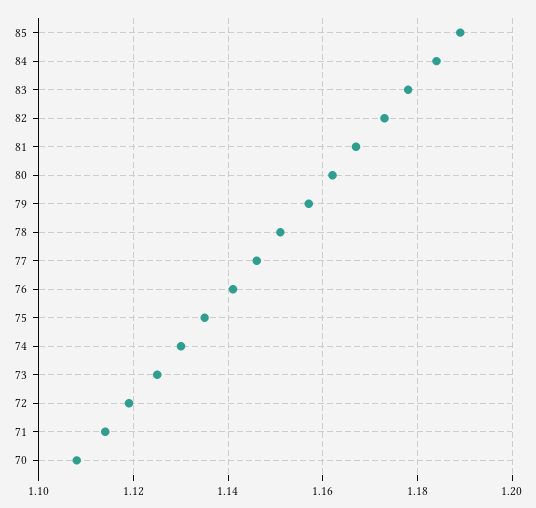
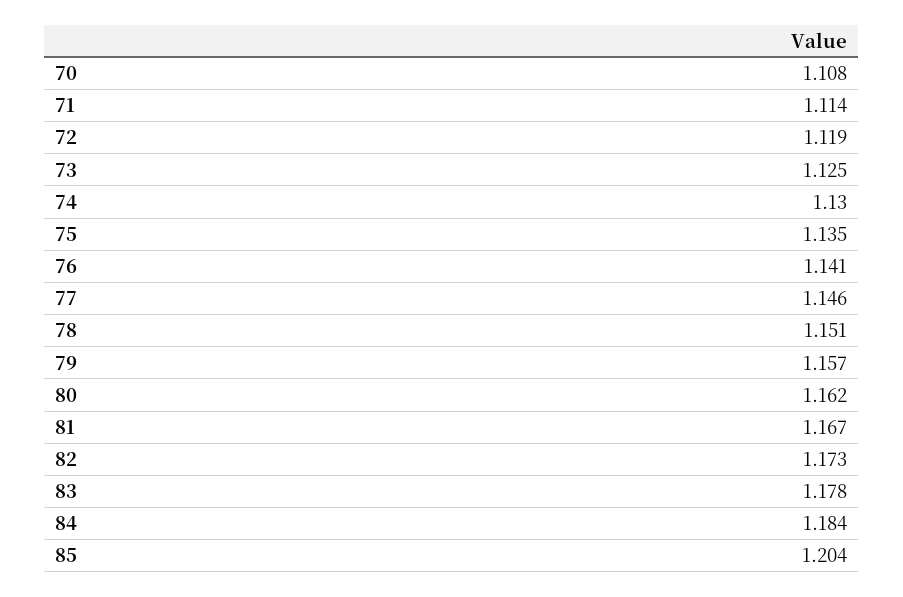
85: 1.19 -> 1.204

